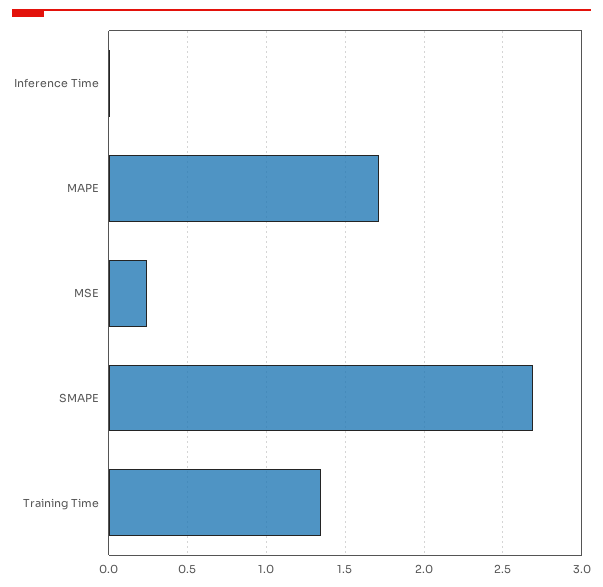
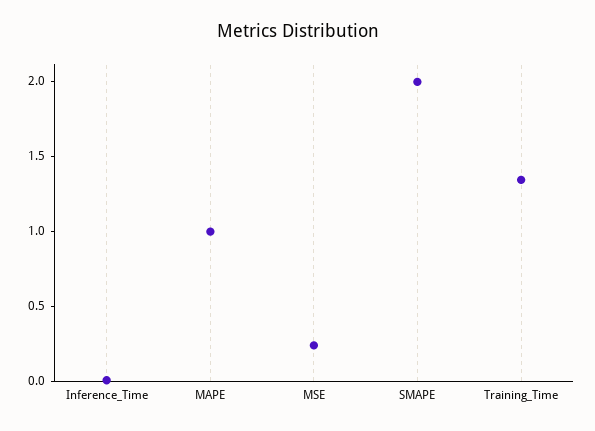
MAPE: 1.7 -> 1
SMAPE: 2.7 -> 2

